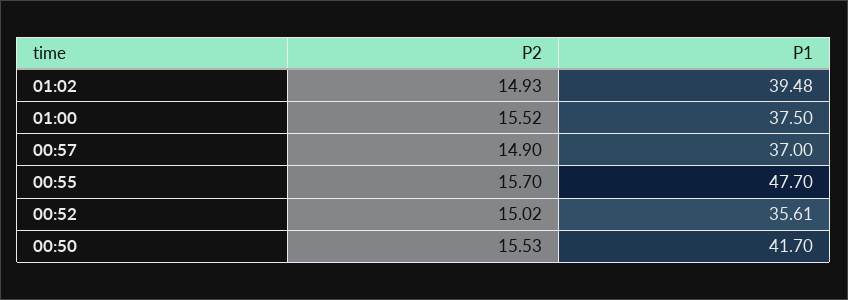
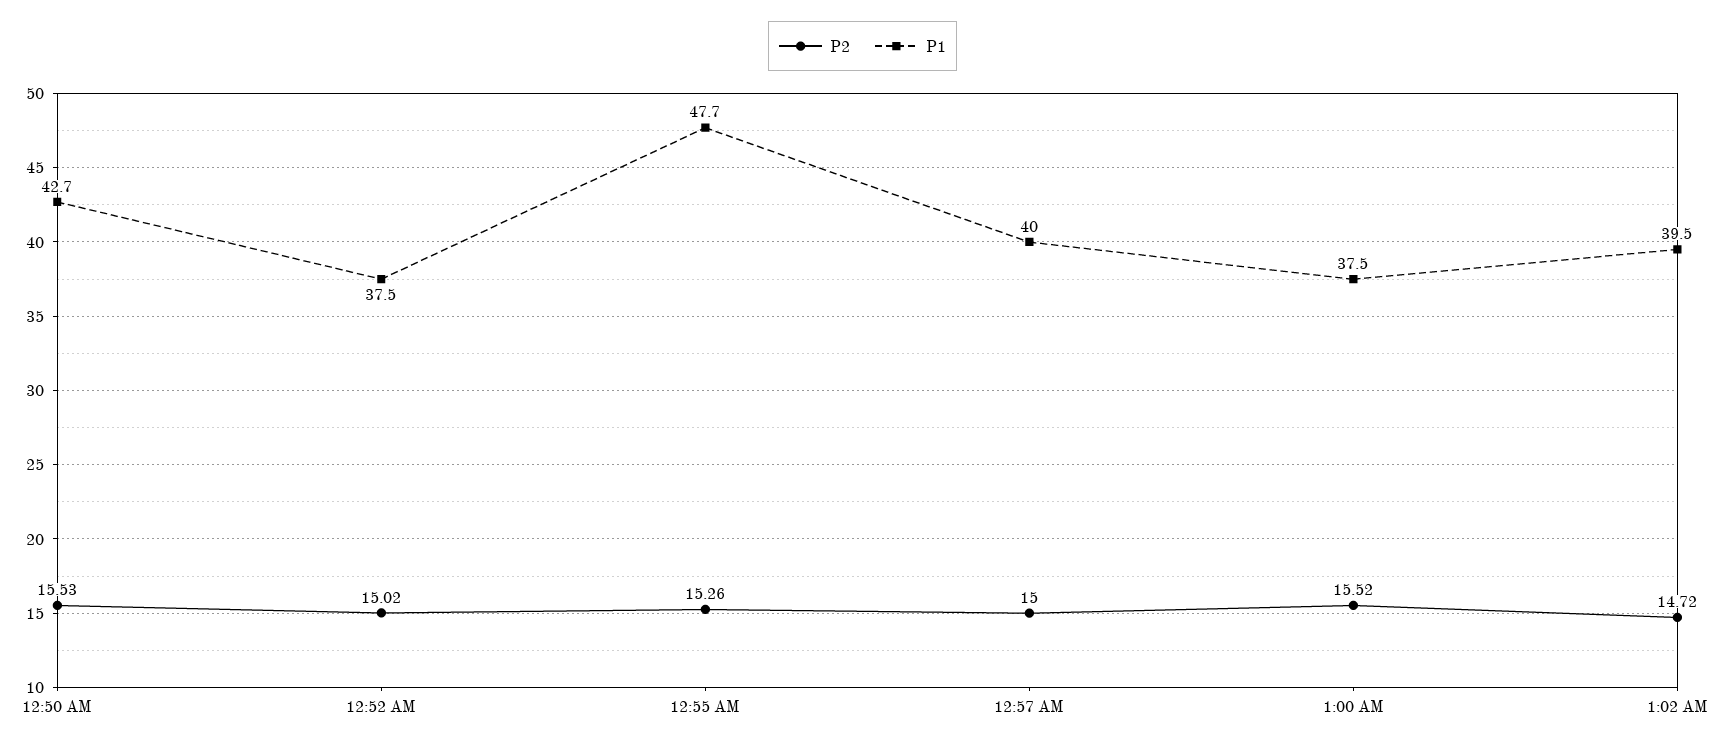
P2, 01:02: 14.93 -> 14.72
P2, 00:57: 14.9 -> 15
P1, 00:57: 37 -> 40
P2, 00:55: 15.7 -> 15.26
P1, 00:52: 35.61 -> 37.5
P1, 00:50: 41.7 -> 42.7

